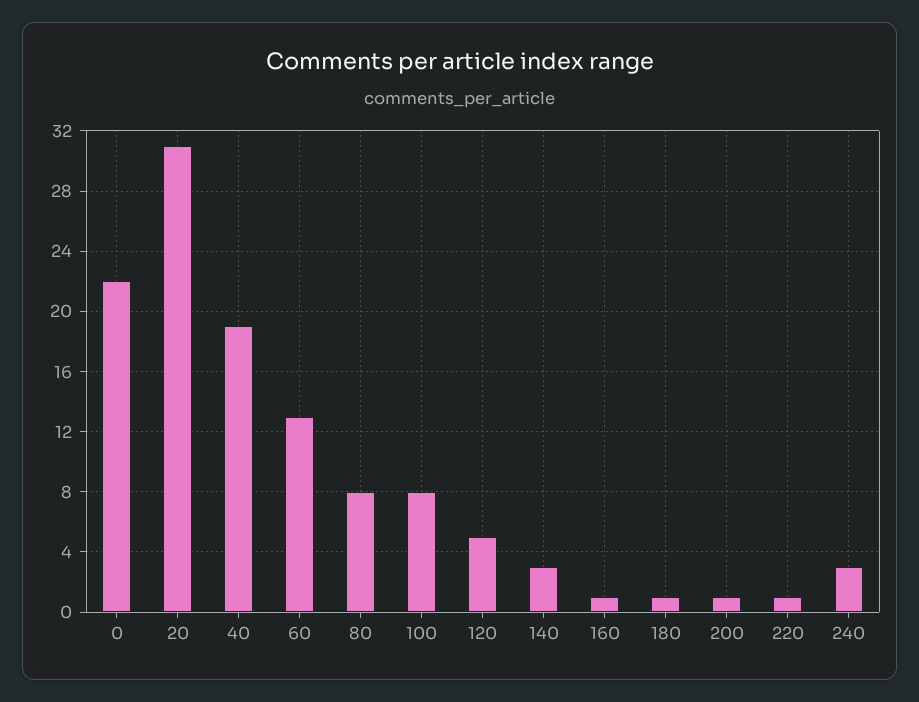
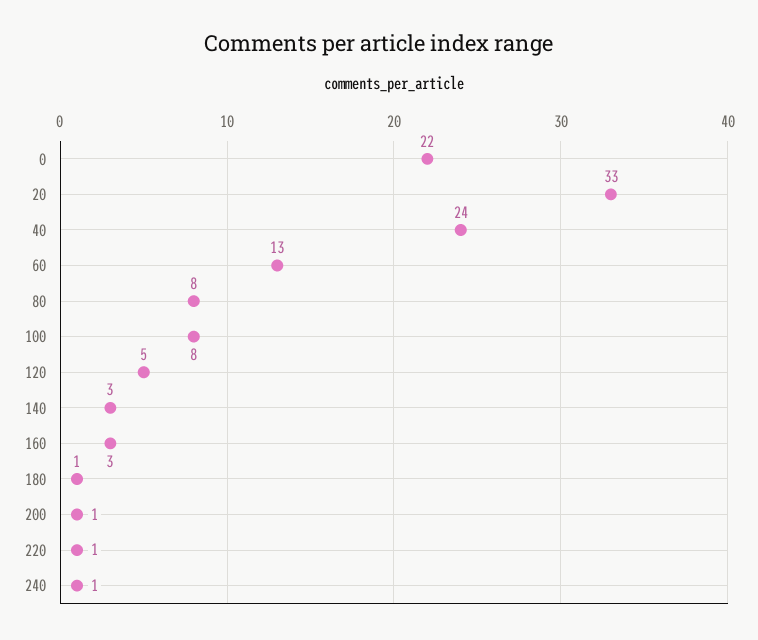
20: 31 -> 33
40: 19 -> 24
160: 1 -> 3
240: 3 -> 1

